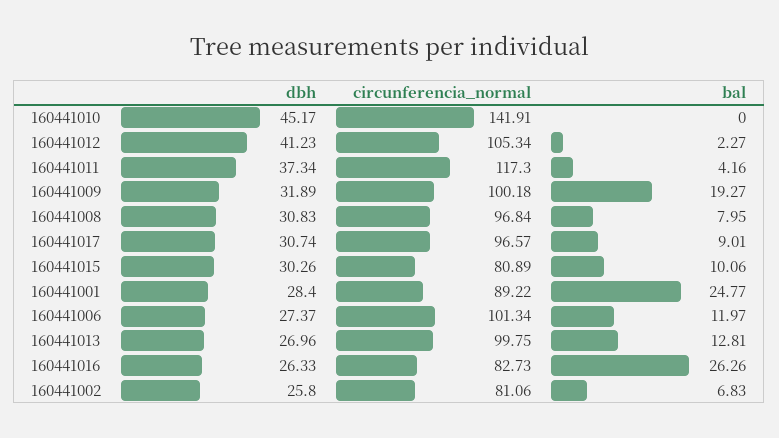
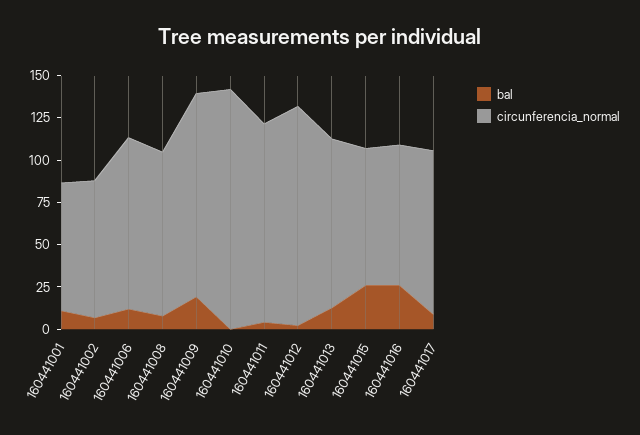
dbh, 160441010: 45.17 -> none
dbh, 160441012: 41.23 -> none
circunferencia_normal, 160441012: 105.34 -> 130
dbh, 160441011: 37.34 -> none
dbh, 160441009: 31.89 -> none
circunferencia_normal, 160441009: 100.18 -> 120
dbh, 160441008: 30.83 -> none
dbh, 160441017: 30.74 -> none
dbh, 160441015: 30.26 -> none
bal, 160441015: 10.06 -> 25
dbh, 160441001: 28.4 -> none
circunferencia_normal, 160441001: 89.22 -> 75
bal, 160441001: 24.77 -> 10
dbh, 160441006: 27.37 -> none
dbh, 160441013: 26.96 -> none
dbh, 160441016: 26.33 -> none
dbh, 160441002: 25.8 -> none

